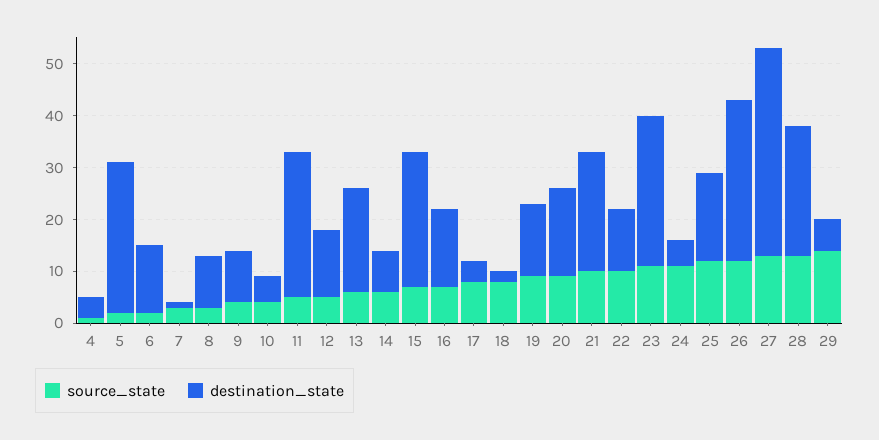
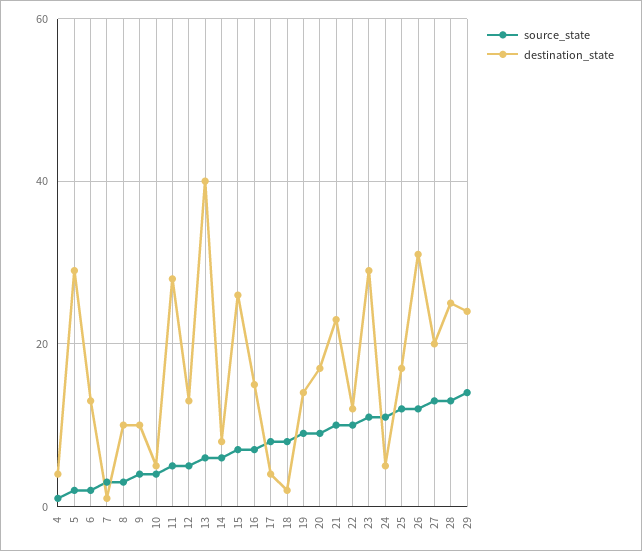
destination_state, 13: 20 -> 40
destination_state, 27: 40 -> 20
destination_state, 29: 5 -> 25

